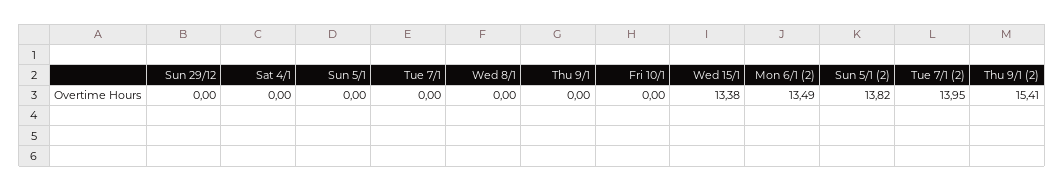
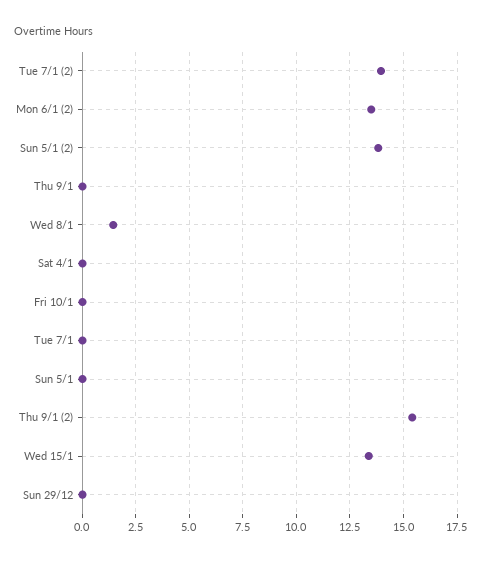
Wed 8/1: 0 -> 1.5

